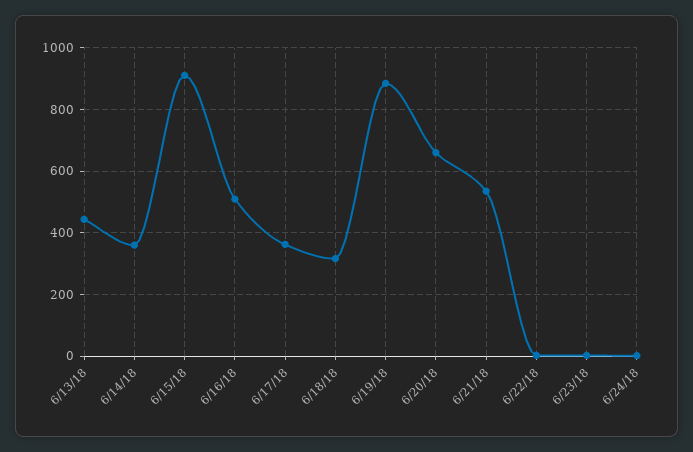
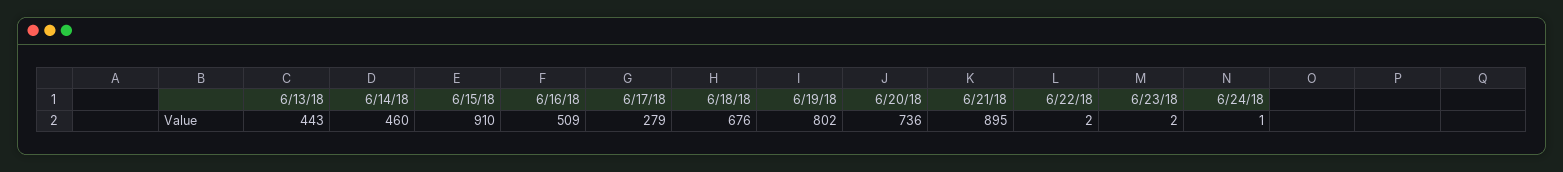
6/14/18: 360 -> 460
6/17/18: 360 -> 279
6/18/18: 320 -> 676
6/19/18: 880 -> 802
6/20/18: 660 -> 736
6/21/18: 540 -> 895

